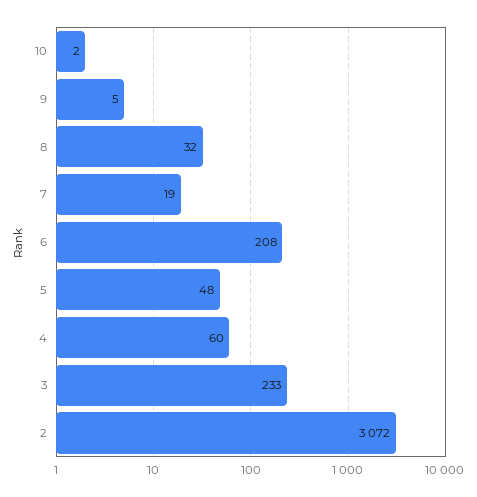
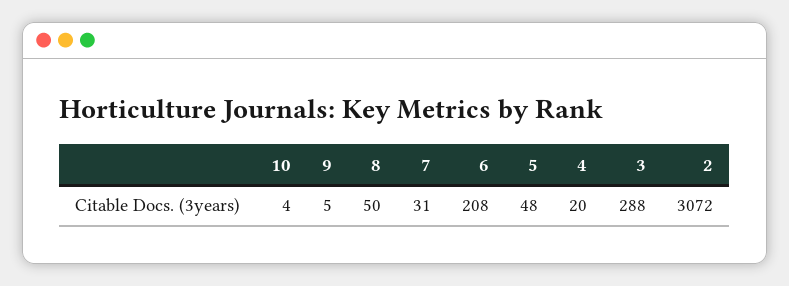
10: 2 -> 4
8: 32 -> 50
7: 19 -> 31
4: 60 -> 20
3: 233 -> 288

